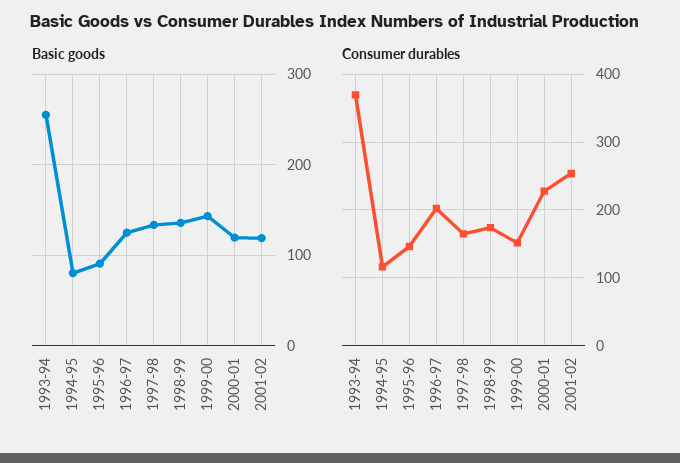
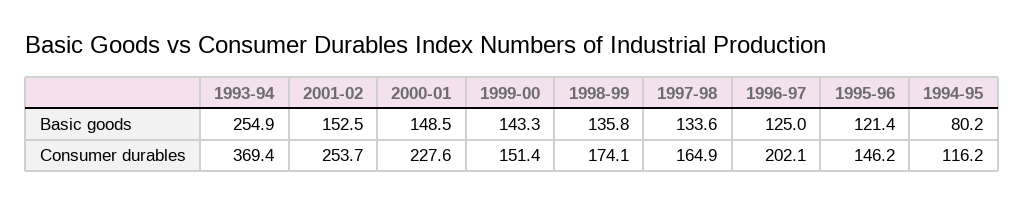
Basic goods, 1995-96: 90 -> 121.4
Basic goods, 2000-01: 120 -> 148.5
Basic goods, 2001-02: 120 -> 152.5

